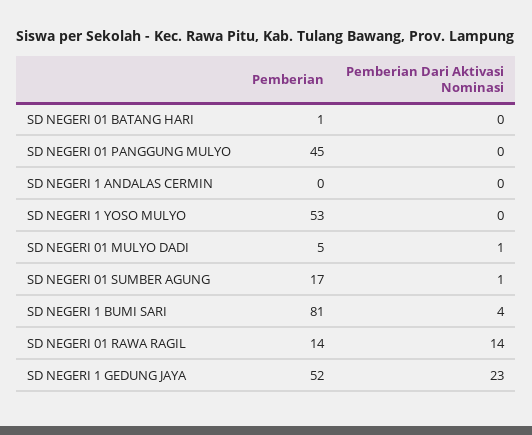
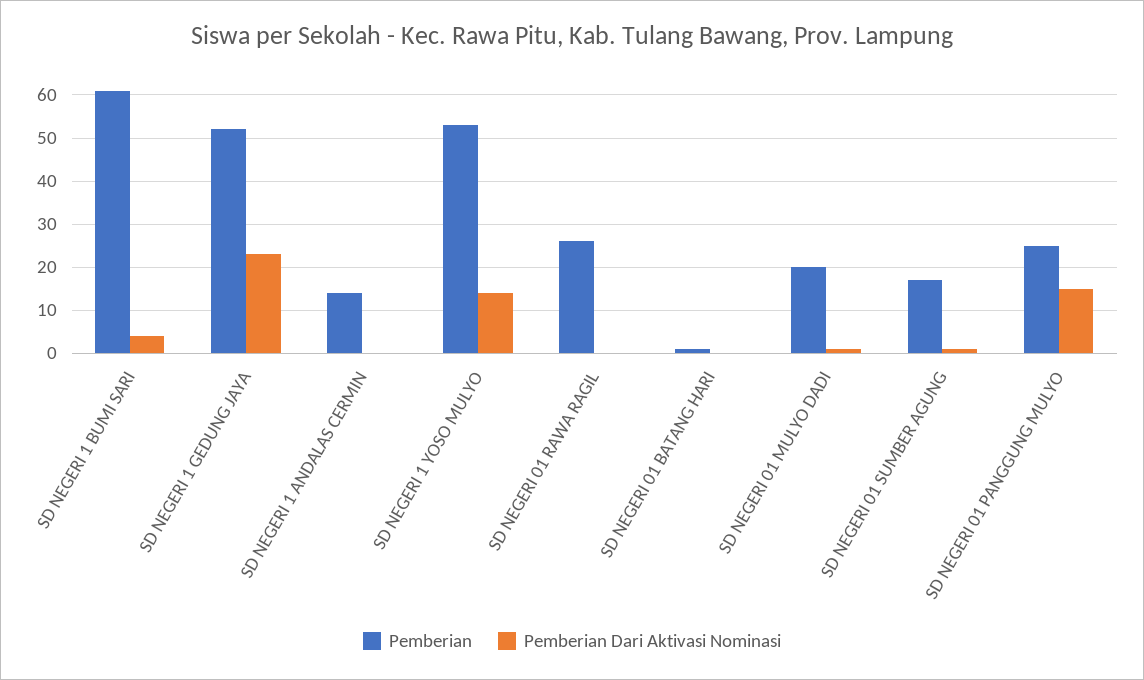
Pemberian, SD NEGERI 01 PANGGUNG MULYO: 45 -> 25
Pemberian Dari Aktivasi Nominasi, SD NEGERI 01 PANGGUNG MULYO: 0 -> 15
Pemberian, SD NEGERI 1 ANDALAS CERMIN: 0 -> 15
Pemberian Dari Aktivasi Nominasi, SD NEGERI 1 YOSO MULYO: 0 -> 15
Pemberian, SD NEGERI 01 MULYO DADI: 5 -> 20
Pemberian, SD NEGERI 1 BUMI SARI: 81 -> 60
Pemberian, SD NEGERI 01 RAWA RAGIL: 14 -> 25
Pemberian Dari Aktivasi Nominasi, SD NEGERI 01 RAWA RAGIL: 14 -> 0

